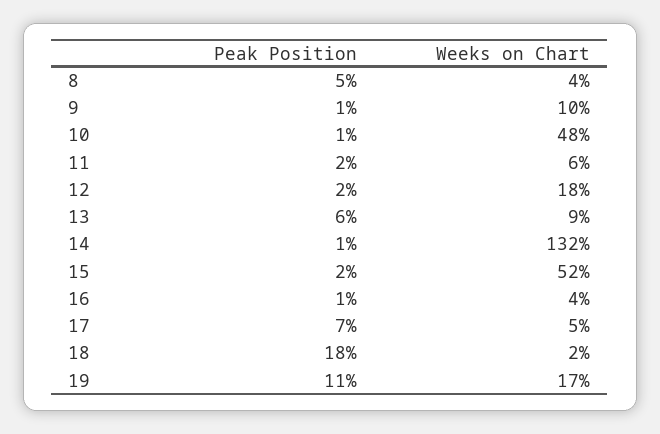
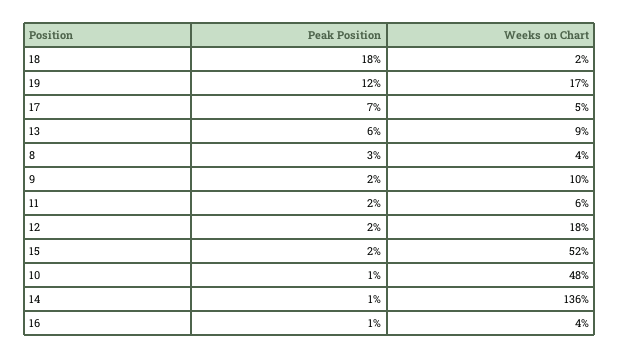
Peak Position, 8: 5 -> 3
Peak Position, 9: 1 -> 2
Weeks on Chart, 14: 132 -> 136
Peak Position, 19: 11 -> 12

